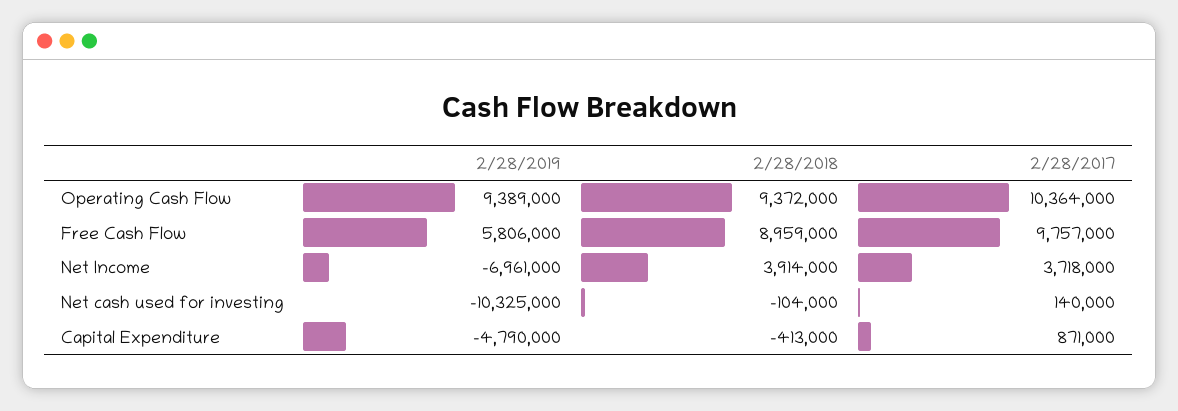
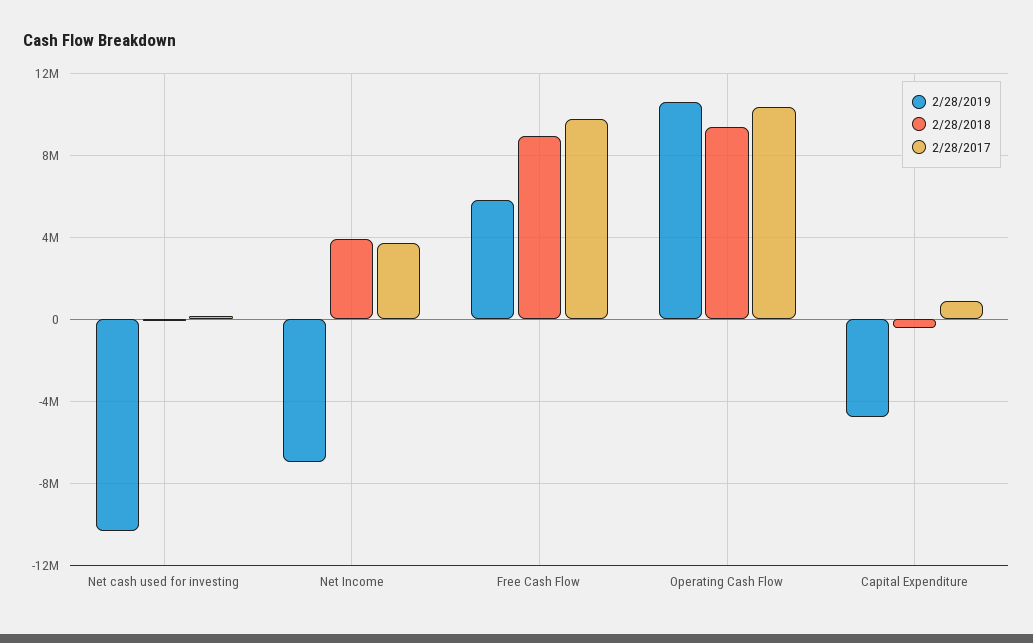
2/28/2019, Operating Cash Flow: 9389000 -> 10500000

